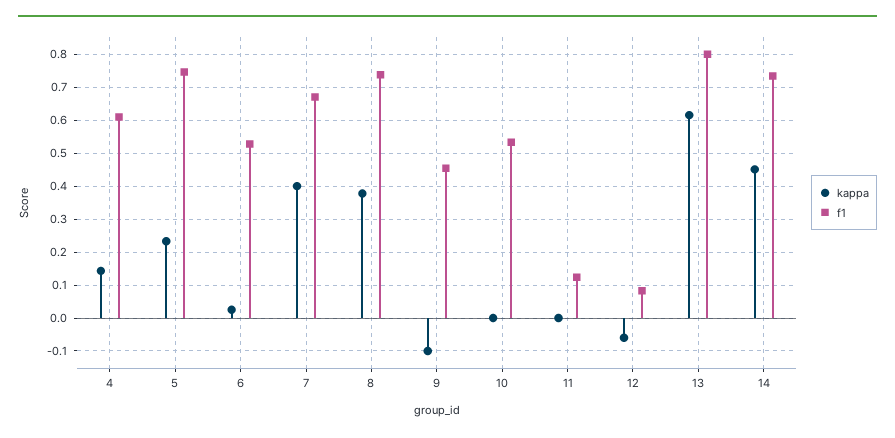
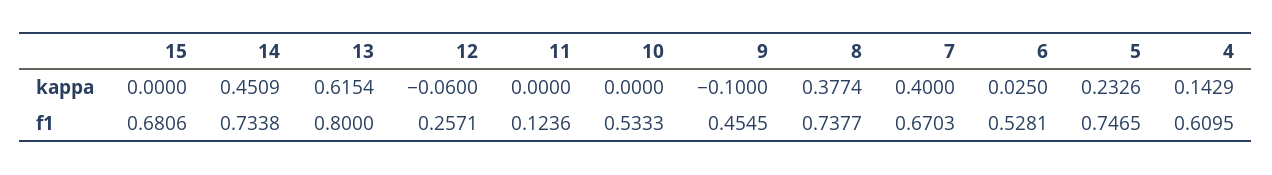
f1, 12: 0.08 -> 0.2571
kappa, 15: none -> 0
f1, 15: none -> 0.6806

